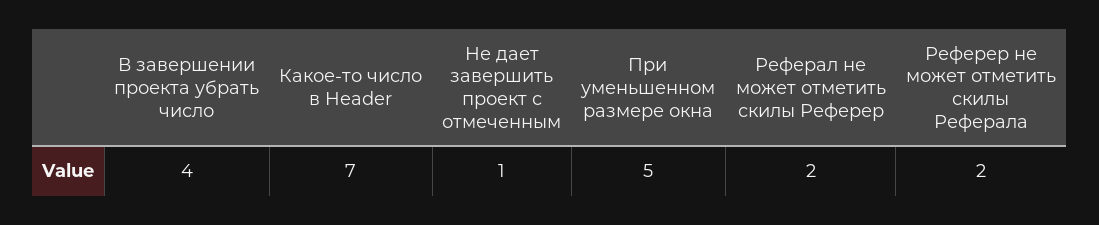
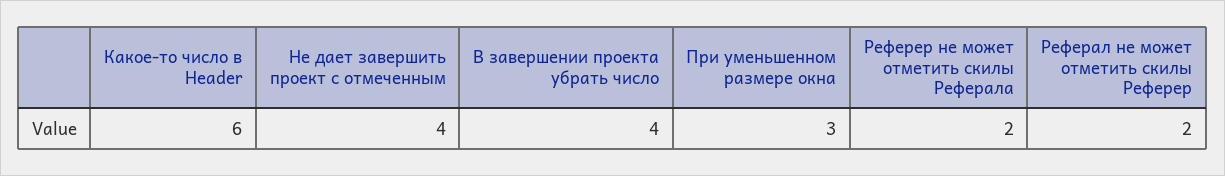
Какое-то число в Header: 7 -> 6
Не дает завершить проект с отмеченным: 1 -> 4
При уменьшенном размере окна: 5 -> 3

